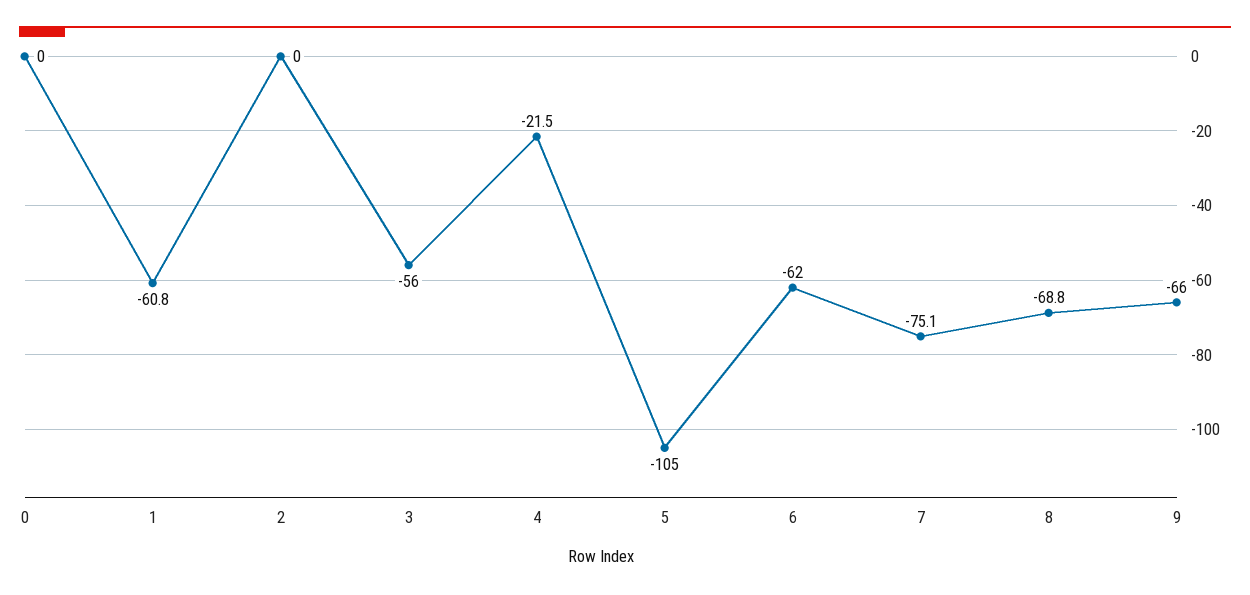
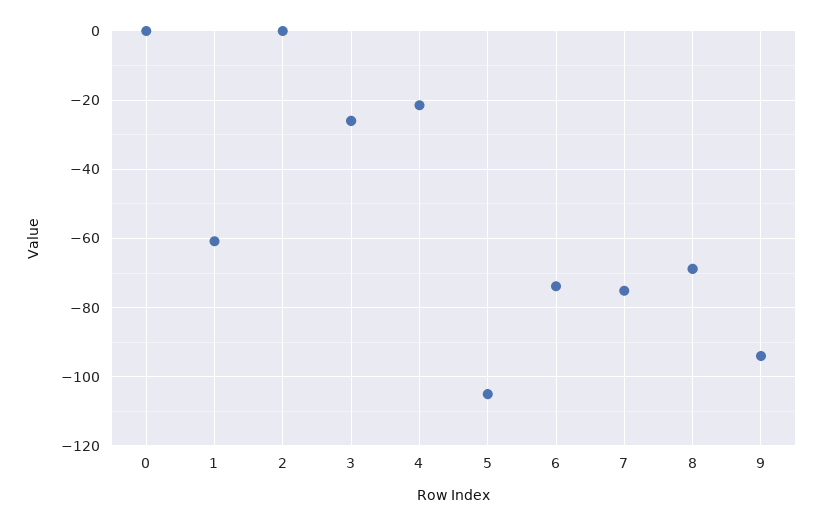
3: -56 -> -26
6: -62 -> -74
9: -66 -> -94

